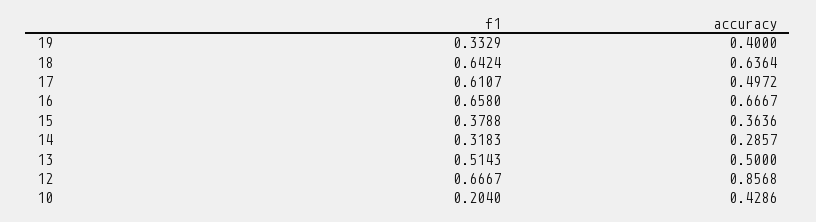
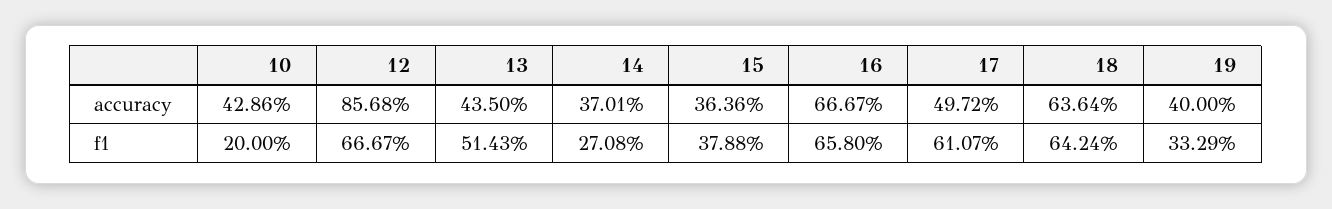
f1, 14: 0.3183 -> 0.2708
accuracy, 14: 0.2857 -> 0.3701
accuracy, 13: 0.5 -> 0.435
f1, 10: 0.204 -> 0.2

